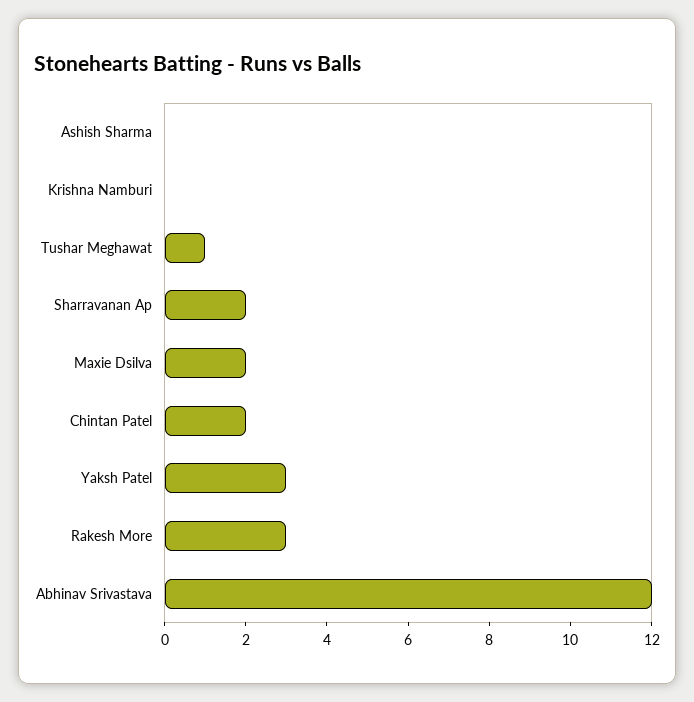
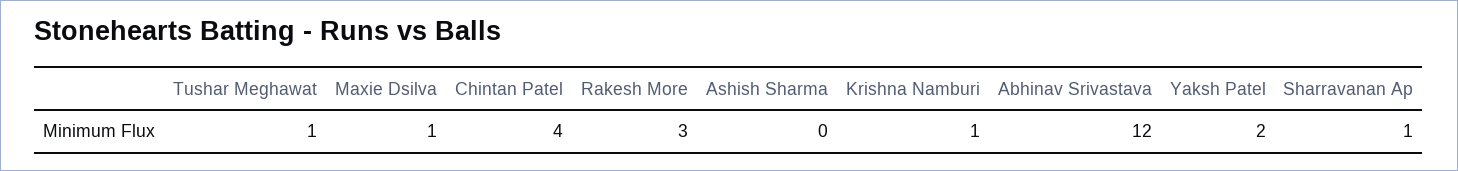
Krishna Namburi: 0 -> 1
Sharravanan Ap: 2 -> 1
Maxie Dsilva: 2 -> 1
Chintan Patel: 2 -> 4
Yaksh Patel: 3 -> 2

